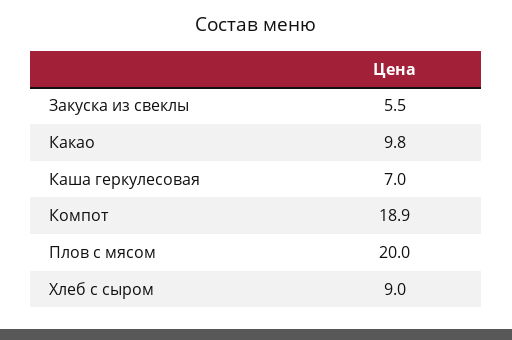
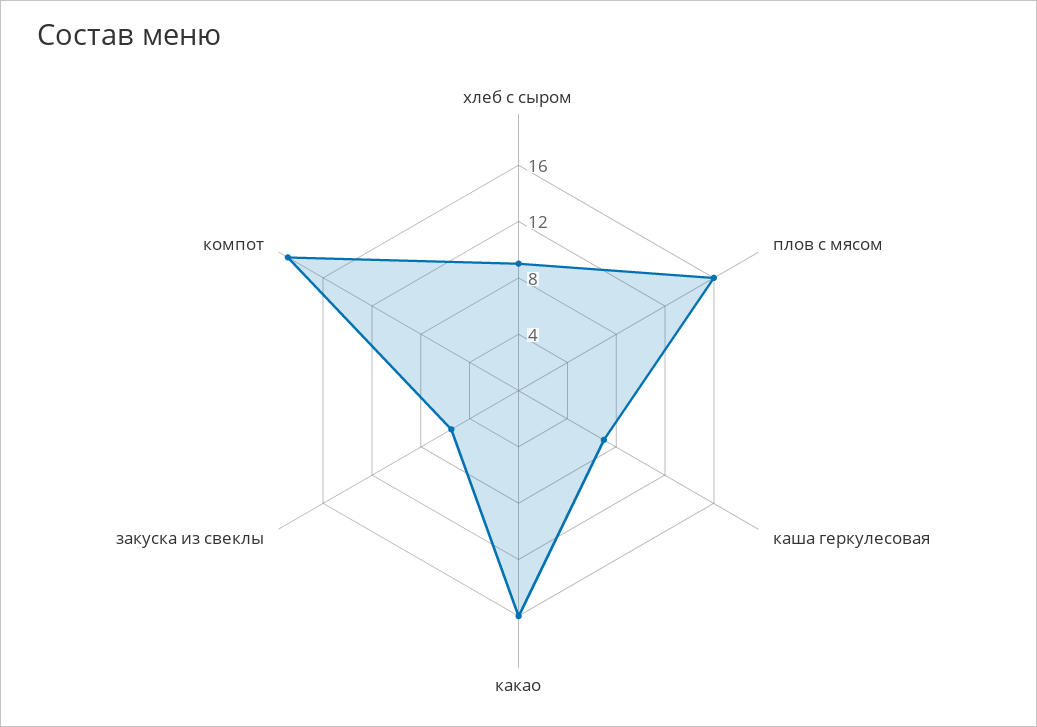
Какао: 9.8 -> 16
Плов с мясом: 20 -> 16

